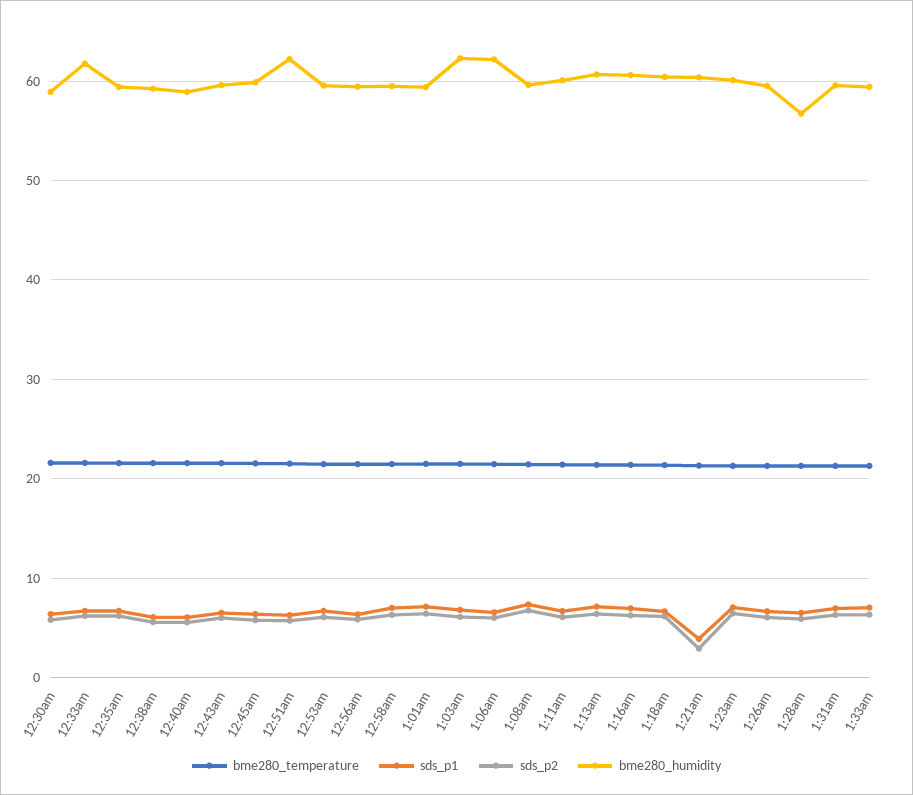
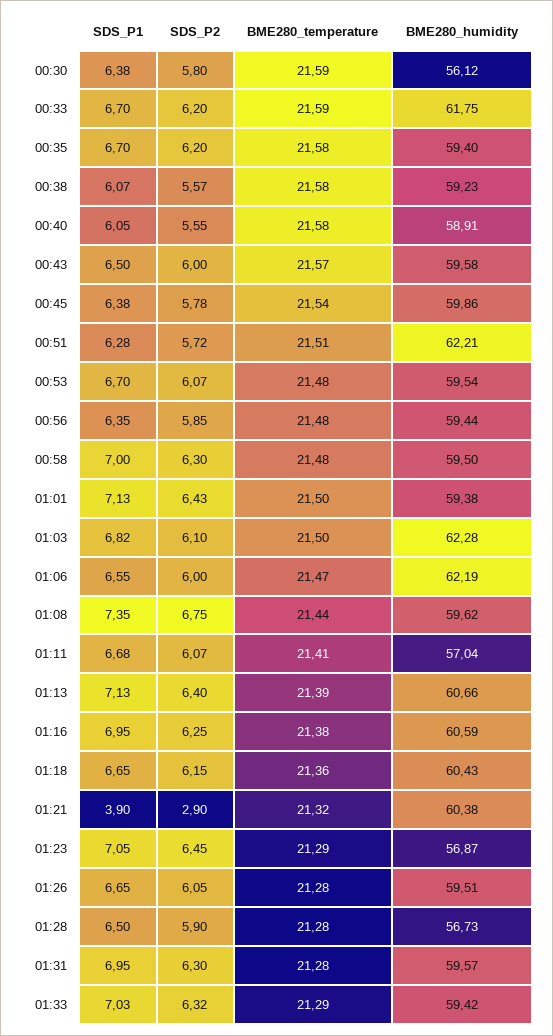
bme280_humidity, 12:30am: 59 -> 56.12
bme280_humidity, 1:11am: 60 -> 57.04
bme280_humidity, 1:23am: 60 -> 56.87

